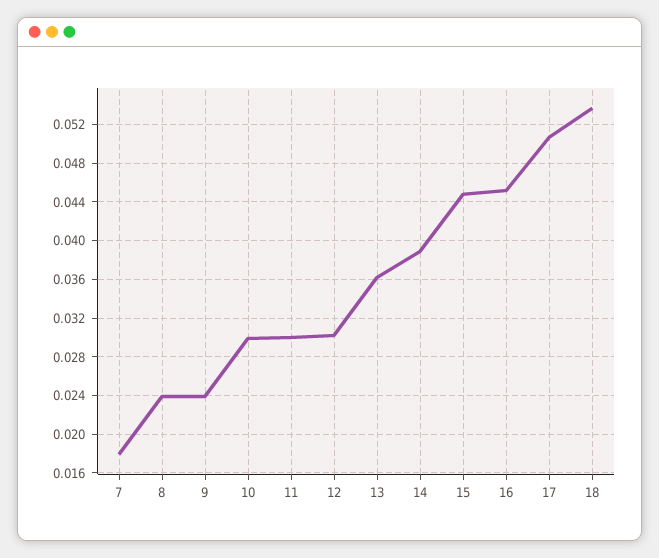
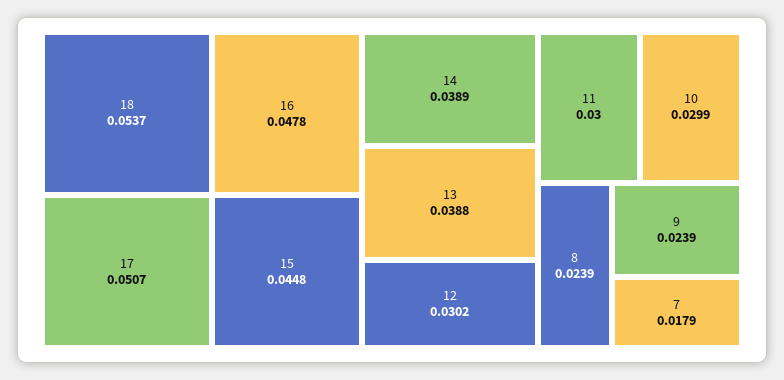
13: 0.036 -> 0.0388
16: 0.045 -> 0.0478

